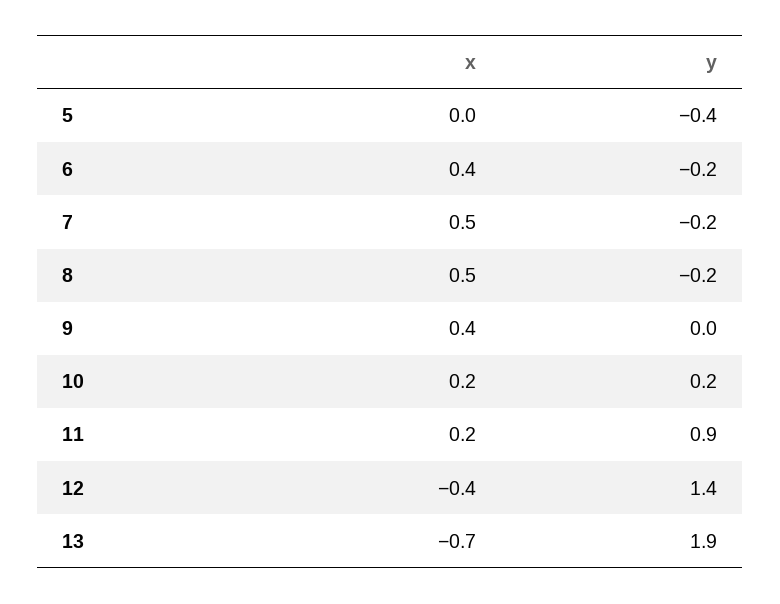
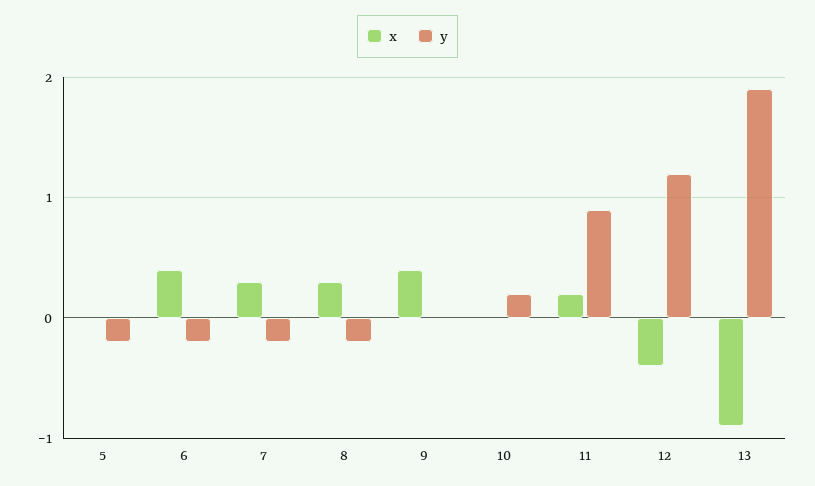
y, 5: -0.4 -> -0.2
x, 7: 0.5 -> 0.3
x, 8: 0.5 -> 0.3
x, 10: 0.2 -> 0
y, 12: 1.4 -> 1.2
x, 13: -0.7 -> -0.9

